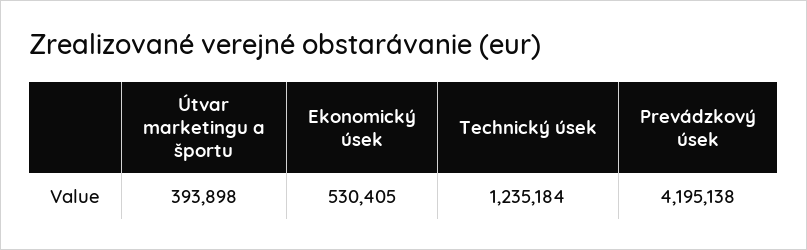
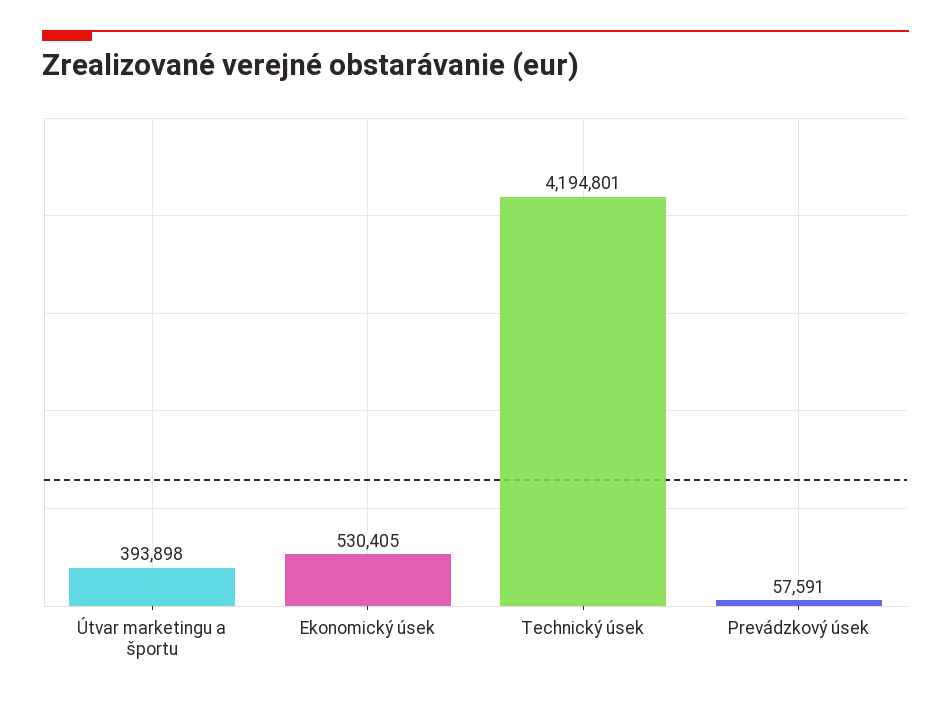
Technický úsek: 1235184 -> 4194801
Prevádzkový úsek: 4195138 -> 57591

